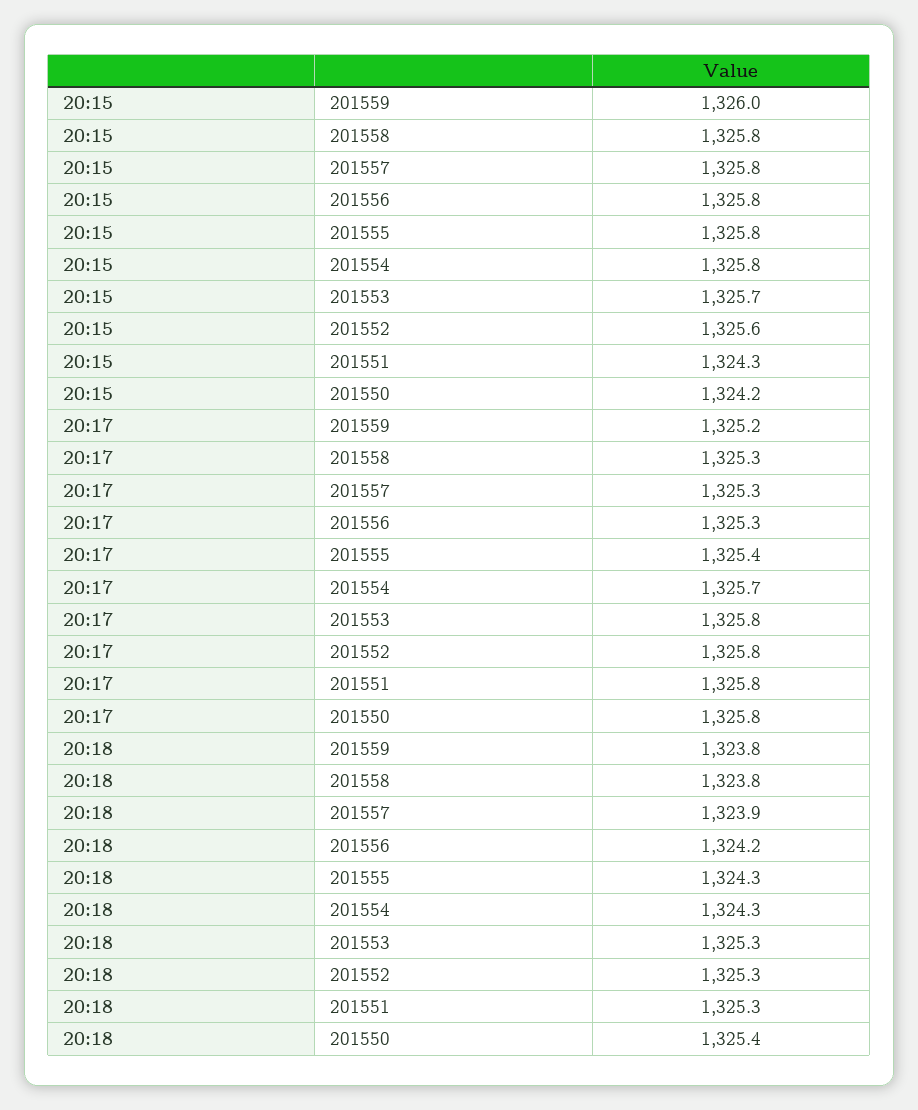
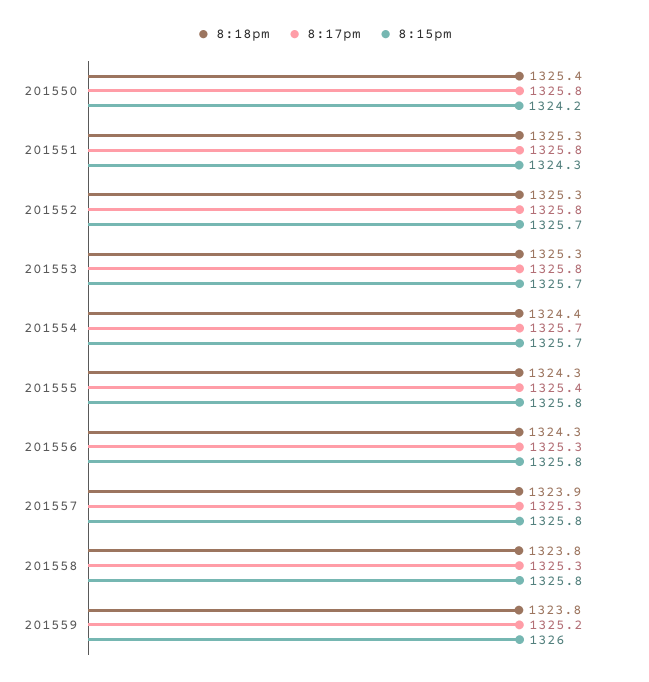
20:15, 201554: 1325.8 -> 1325.7
20:15, 201552: 1325.6 -> 1325.7
20:18, 201556: 1324.2 -> 1324.3
20:18, 201554: 1324.3 -> 1324.4

